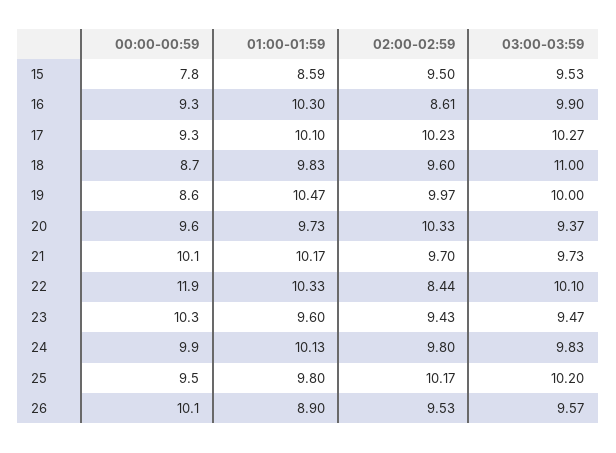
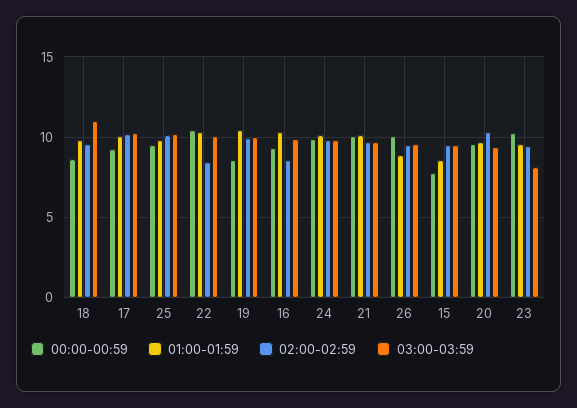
00:00-00:59, 22: 11.9 -> 10.5
03:00-03:59, 23: 9.47 -> 8

